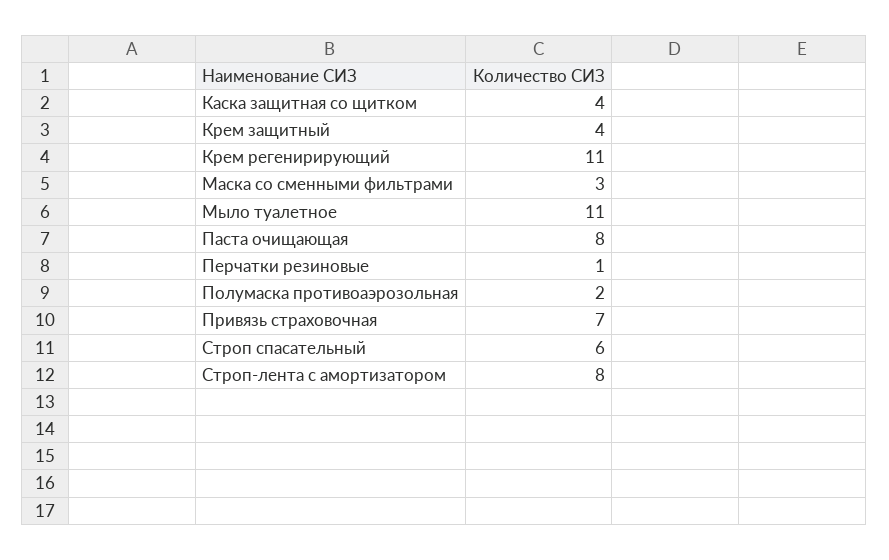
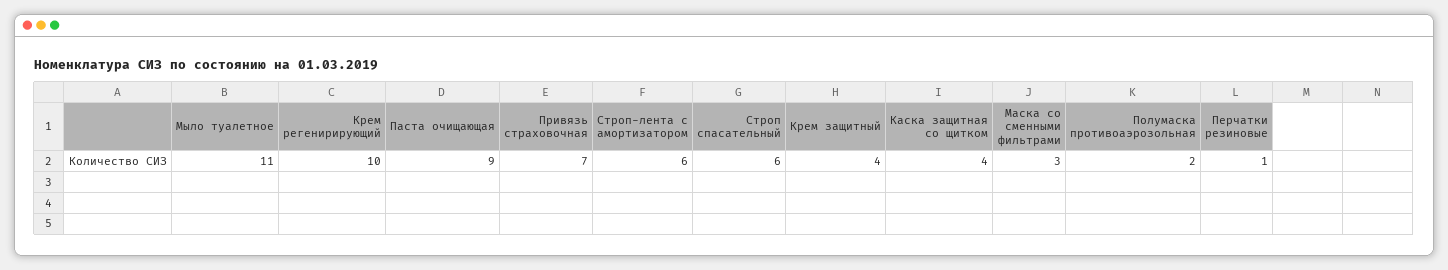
Крем регенирирующий: 11 -> 10
Паста очищающая: 8 -> 9
Строп-лента с амортизатором: 8 -> 6

